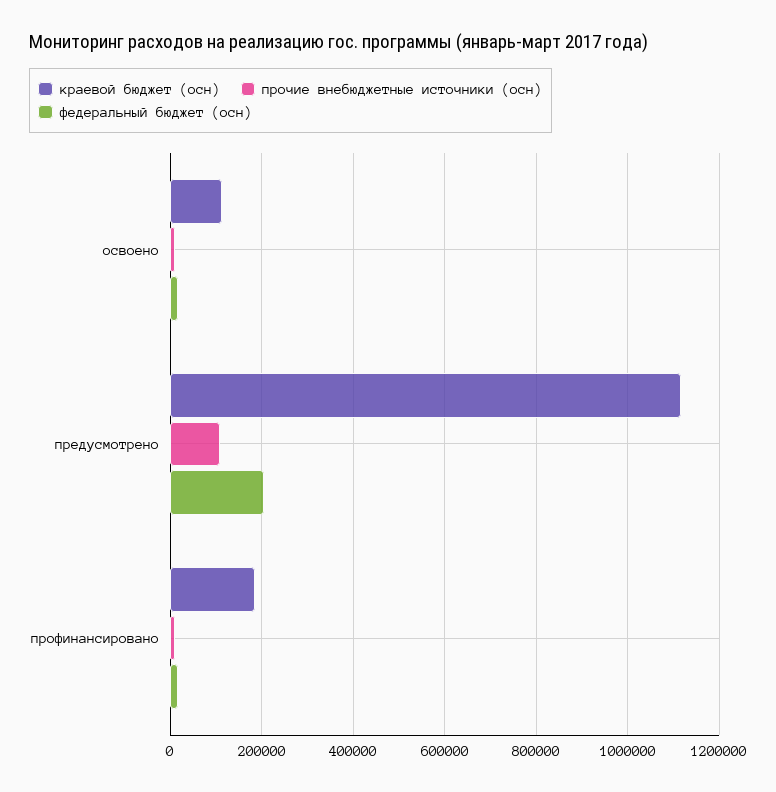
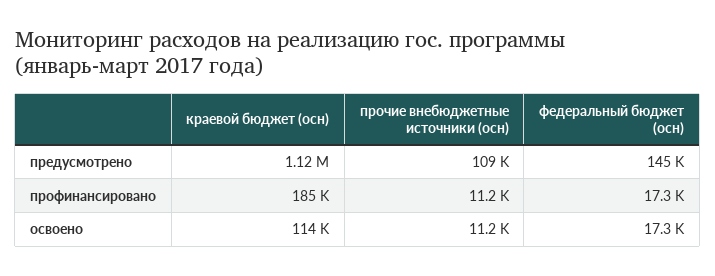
федеральный бюджет (осн), предусмотрено: 200000 -> 145000

